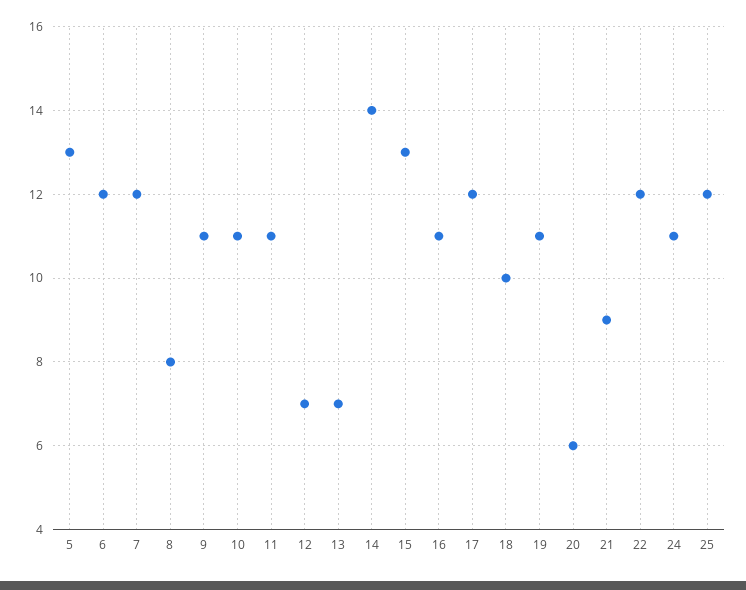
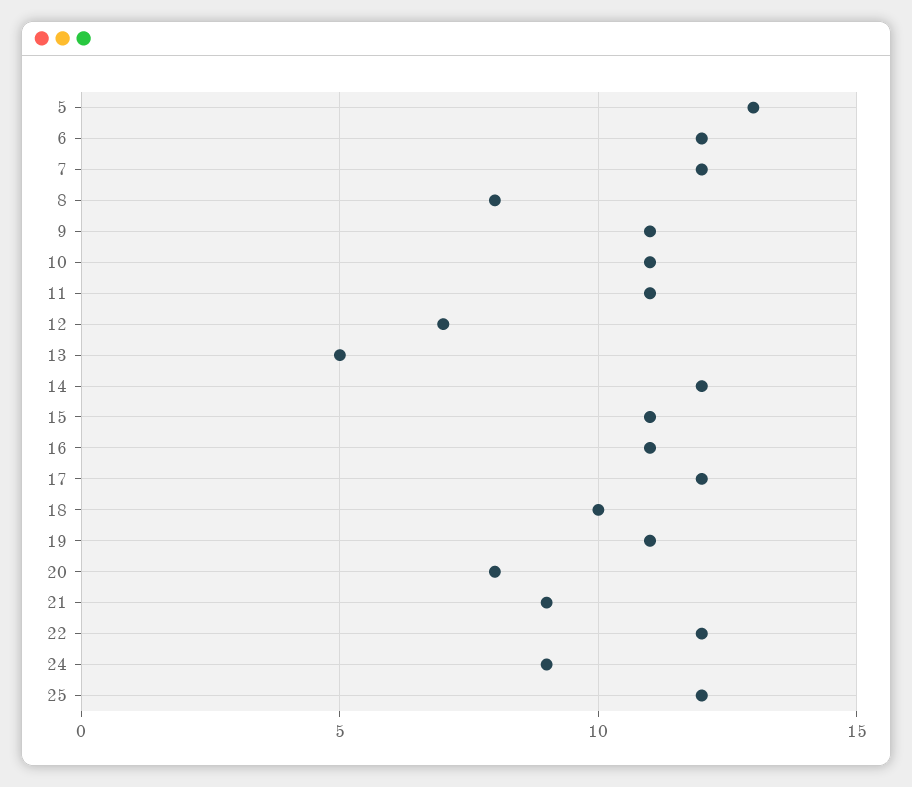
13: 7 -> 5
14: 14 -> 12
15: 13 -> 11
20: 6 -> 8
24: 11 -> 9

